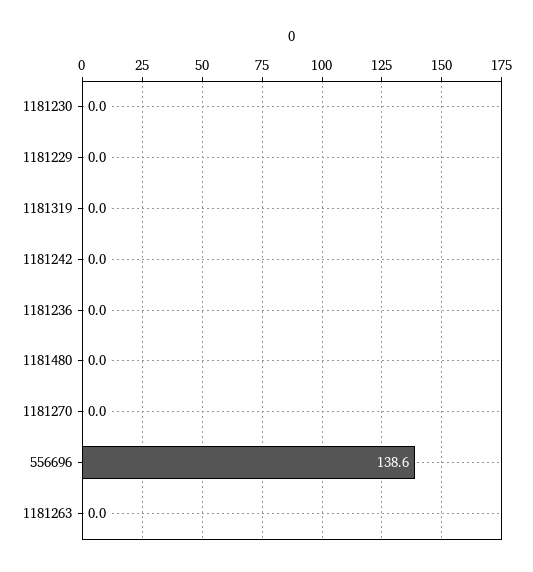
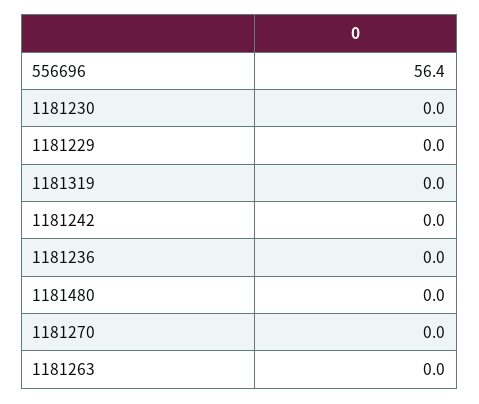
556696: 138.6 -> 56.4

